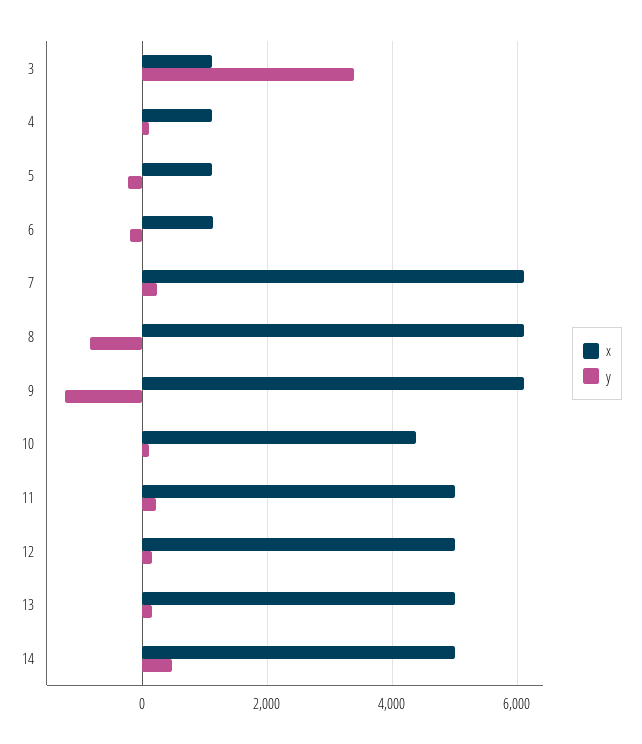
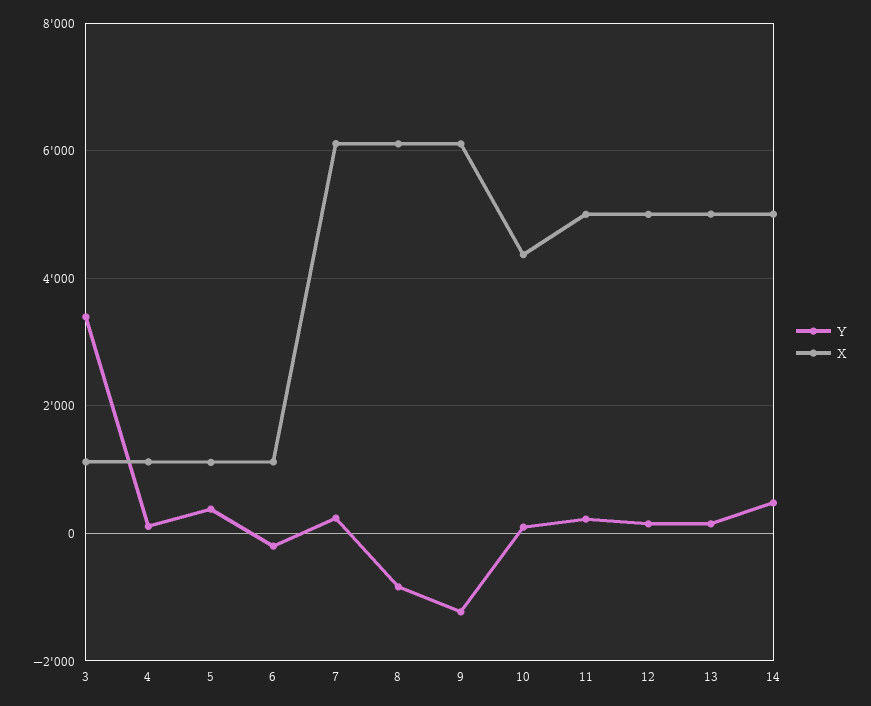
y, 5: -200 -> 400

